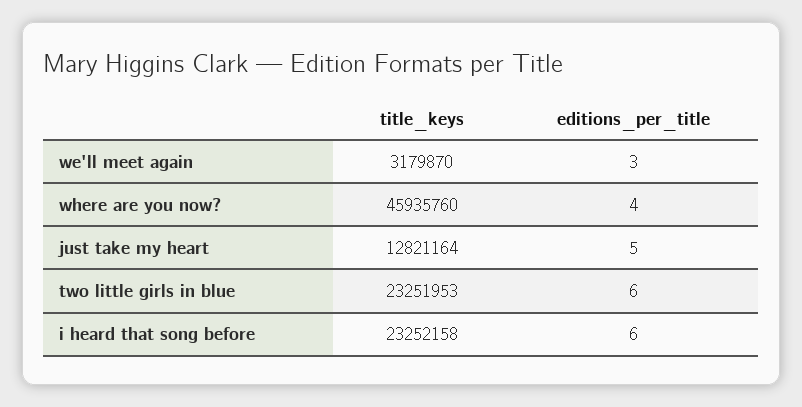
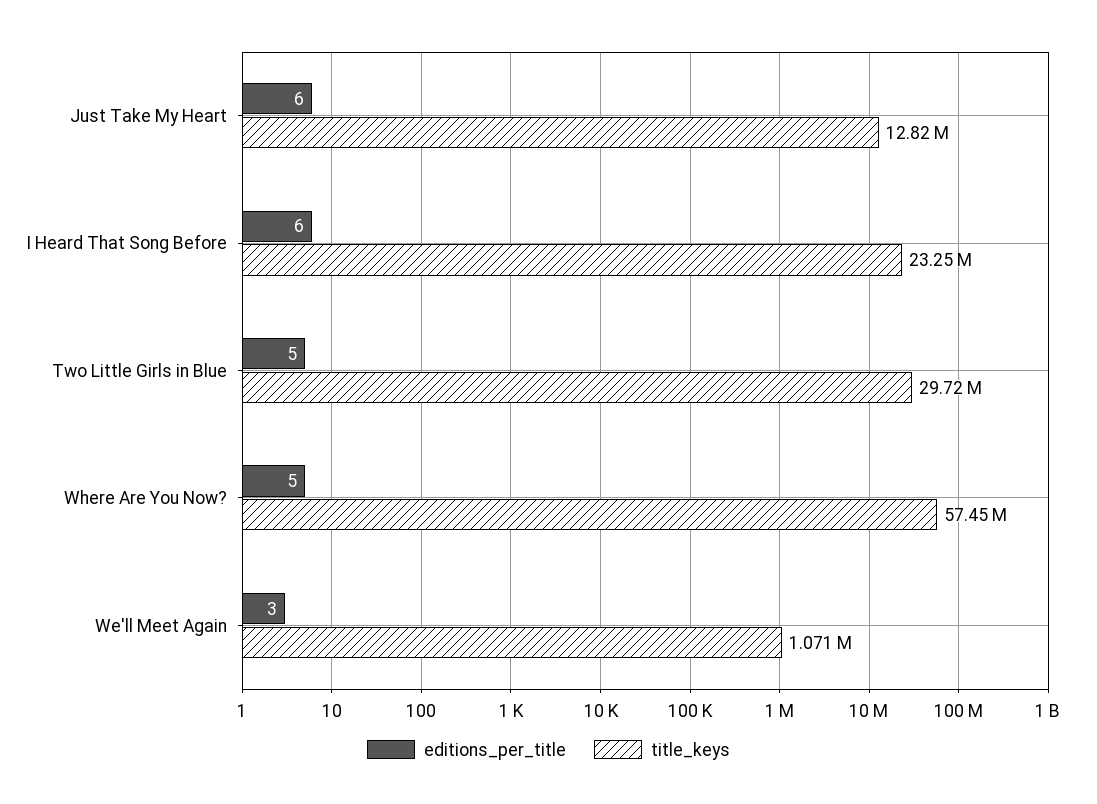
title_keys, we'll meet again: 3179870 -> 1071000
title_keys, where are you now?: 45935760 -> 57450000
editions_per_title, where are you now?: 4 -> 5
editions_per_title, just take my heart: 5 -> 6
title_keys, two little girls in blue: 23251953 -> 29720000
editions_per_title, two little girls in blue: 6 -> 5

